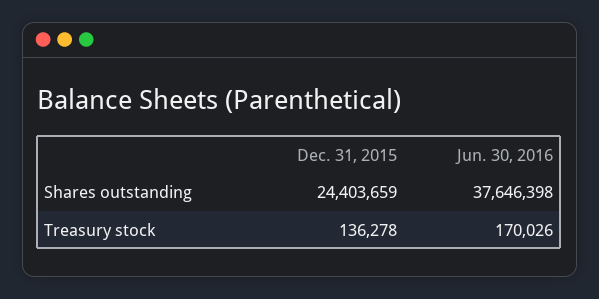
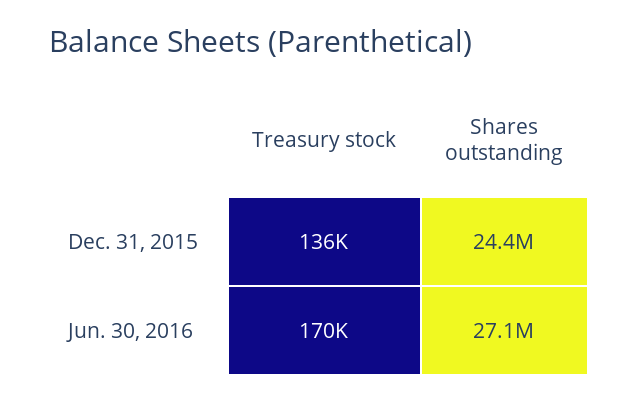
Jun. 30, 2016, Shares outstanding: 37646398 -> 27100000

